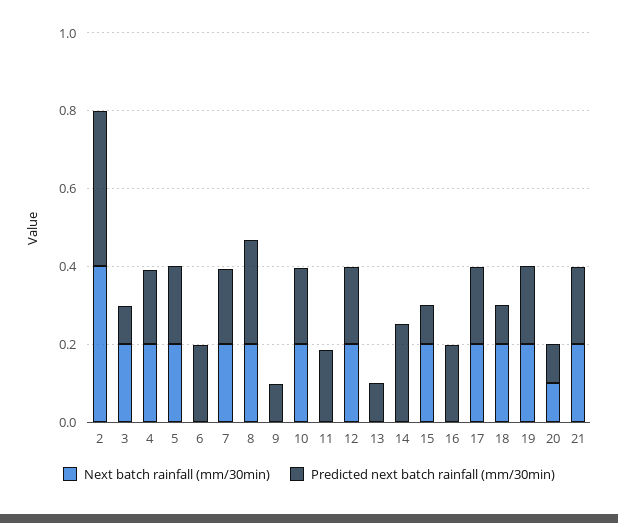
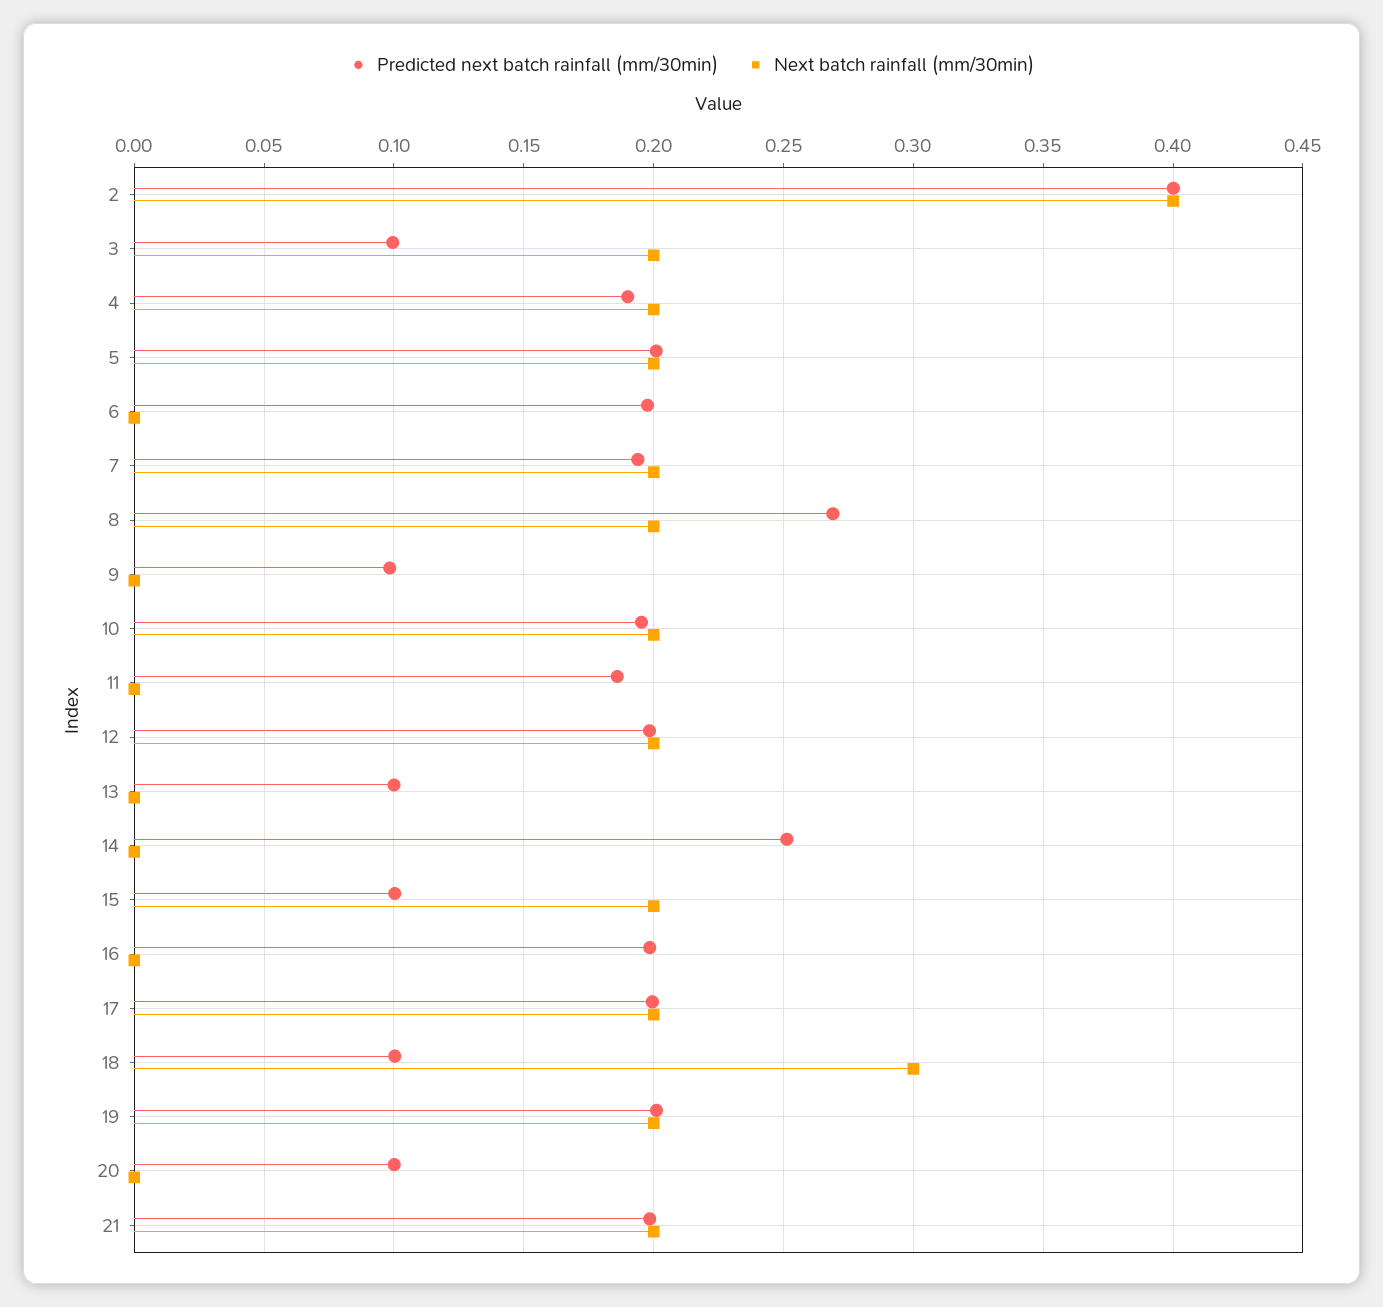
Next batch rainfall (mm/30min), 18: 0.2 -> 0.3
Next batch rainfall (mm/30min), 20: 0.1 -> 0

